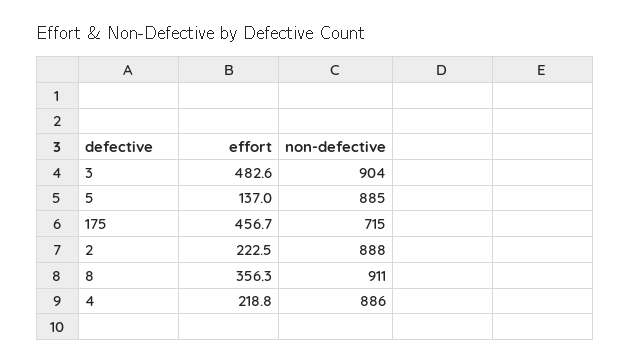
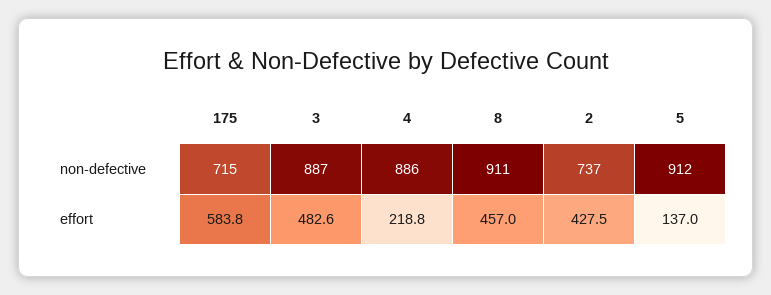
non-defective, 3: 904 -> 887
non-defective, 5: 885 -> 912
effort, 175: 456.7 -> 583.8
effort, 2: 222.5 -> 427.5
non-defective, 2: 888 -> 737
effort, 8: 356.3 -> 457

